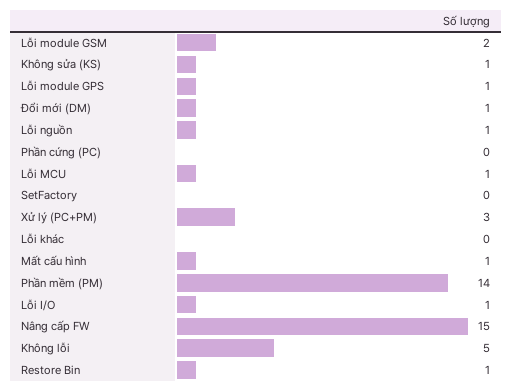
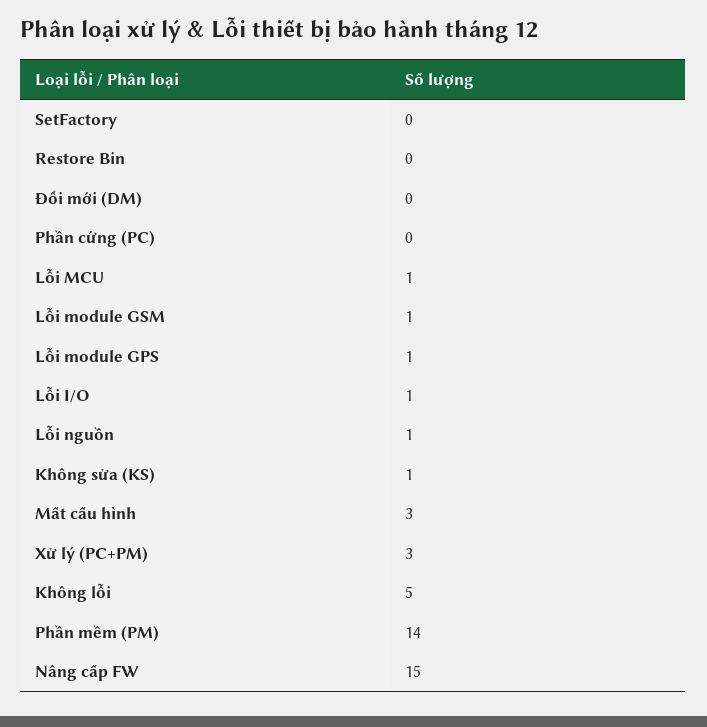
Lỗi module GSM: 2 -> 1
Đổi mới (DM): 1 -> 0
Lỗi khác: 0 -> none
Mất cấu hình: 1 -> 3
Restore Bin: 1 -> 0

